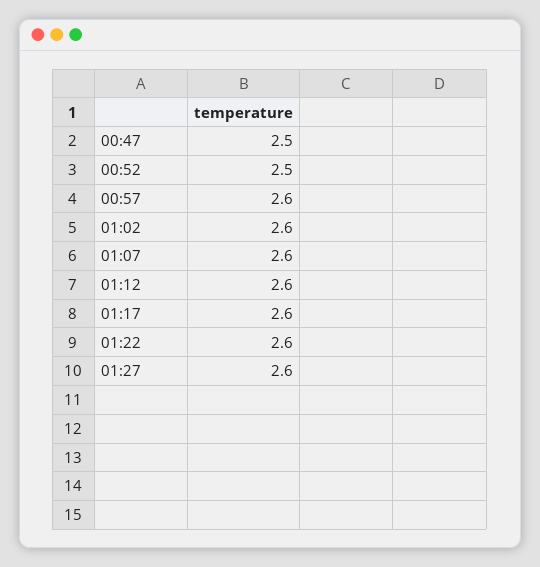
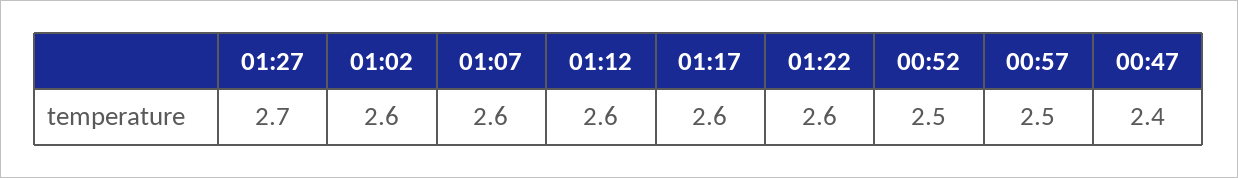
00:47: 2.5 -> 2.4
00:57: 2.6 -> 2.5
01:27: 2.6 -> 2.7

